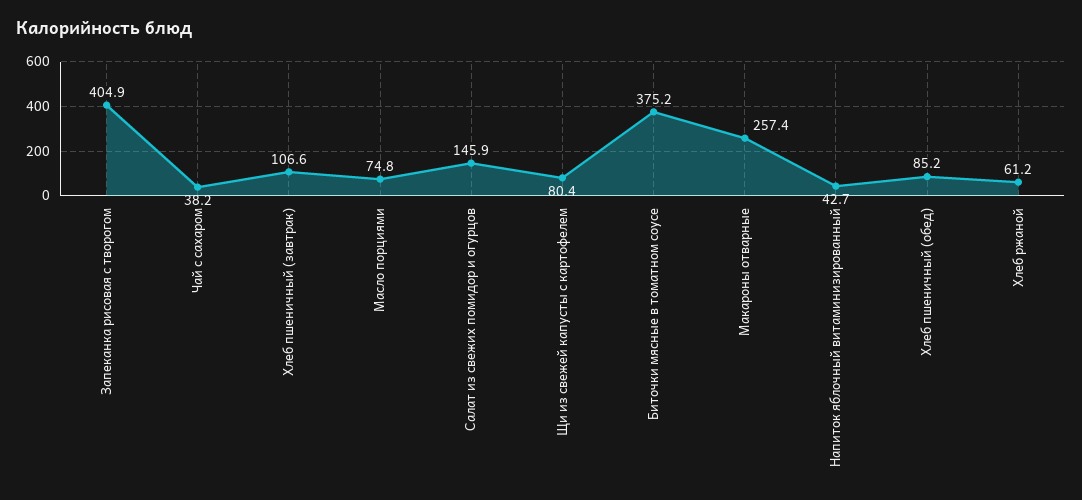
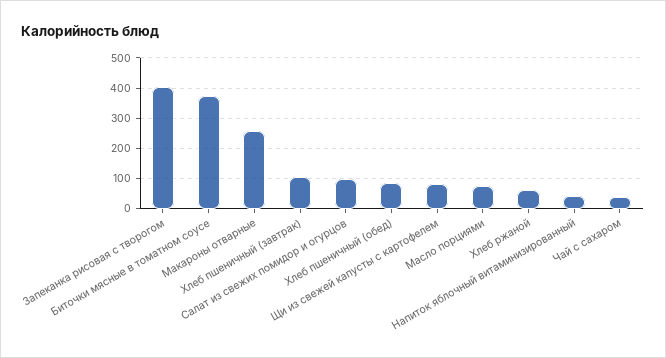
Салат из свежих помидор и огурцов: 145.9 -> 100

